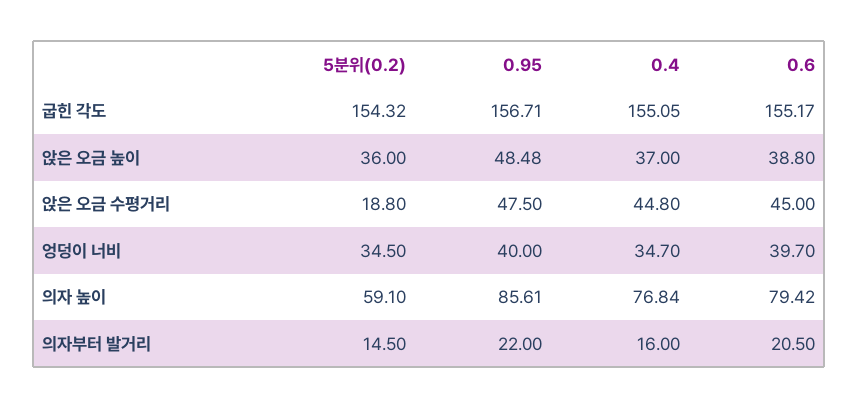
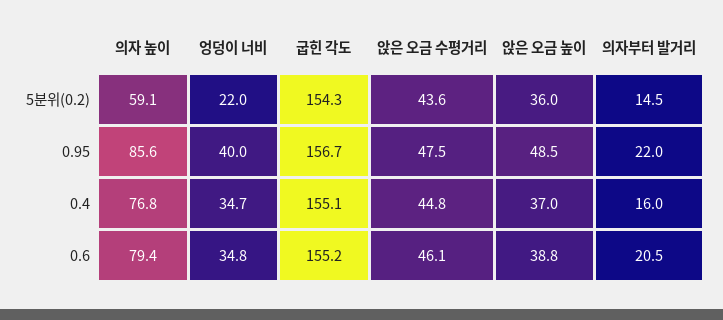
5분위(0.2), 앉은 오금 수평거리: 18.8 -> 43.6
0.6, 앉은 오금 수평거리: 45 -> 46.1
5분위(0.2), 엉덩이 너비: 34.5 -> 22
0.6, 엉덩이 너비: 39.7 -> 34.8

